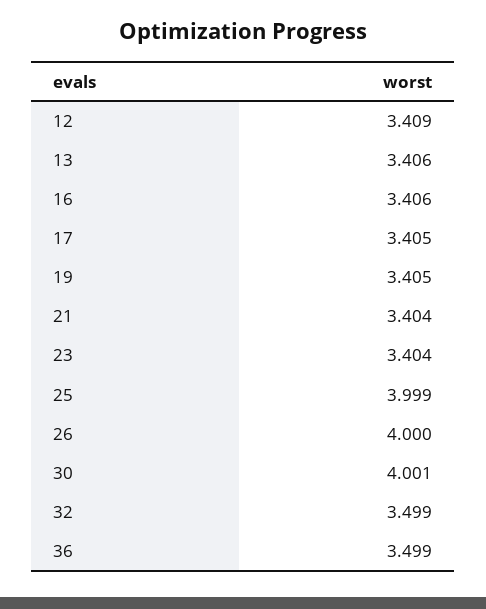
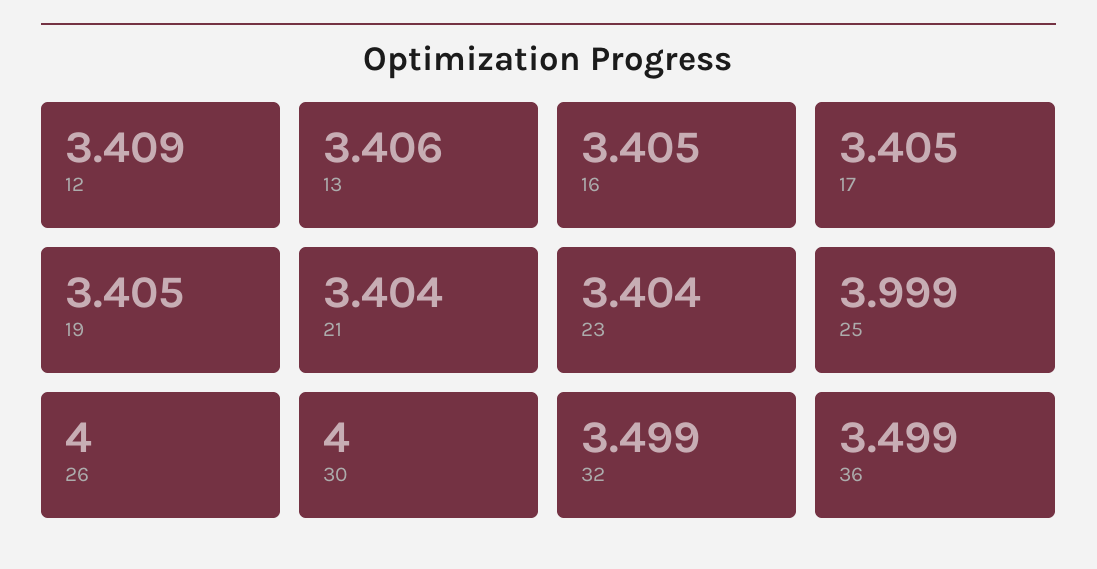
16: 3.406 -> 3.405
30: 4.001 -> 4

